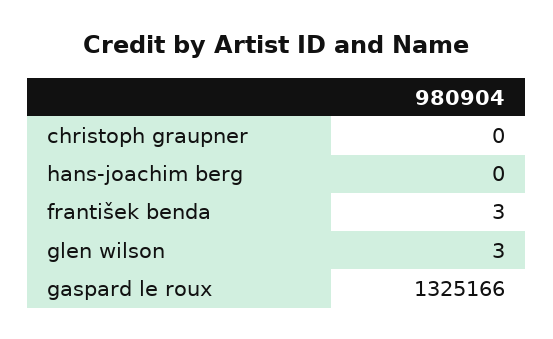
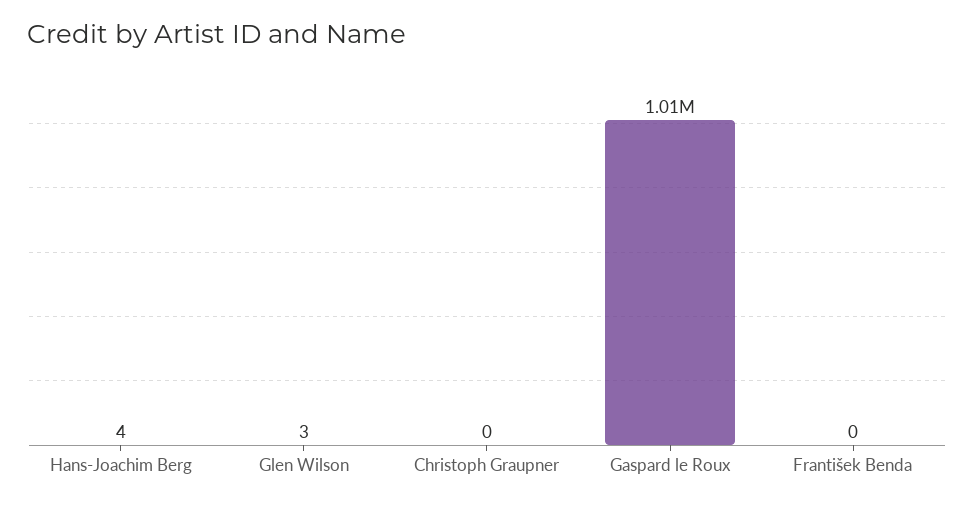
hans-joachim berg: 0 -> 4
františek benda: 3 -> 0
gaspard le roux: 1325166 -> 1010000

